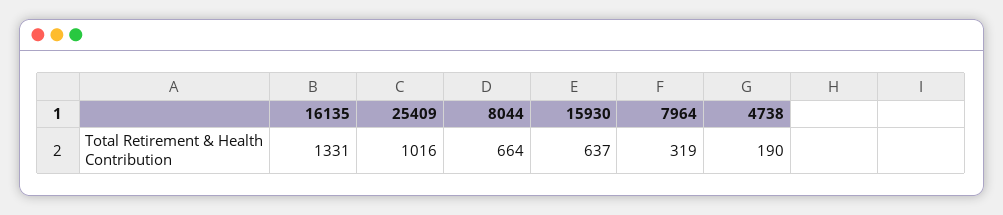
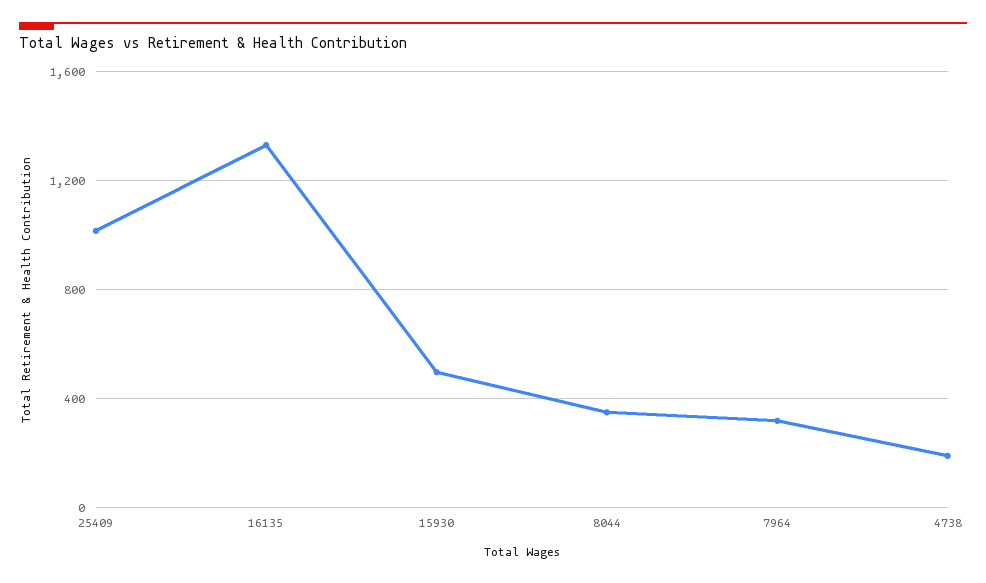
8044: 664 -> 350
15930: 637 -> 500

